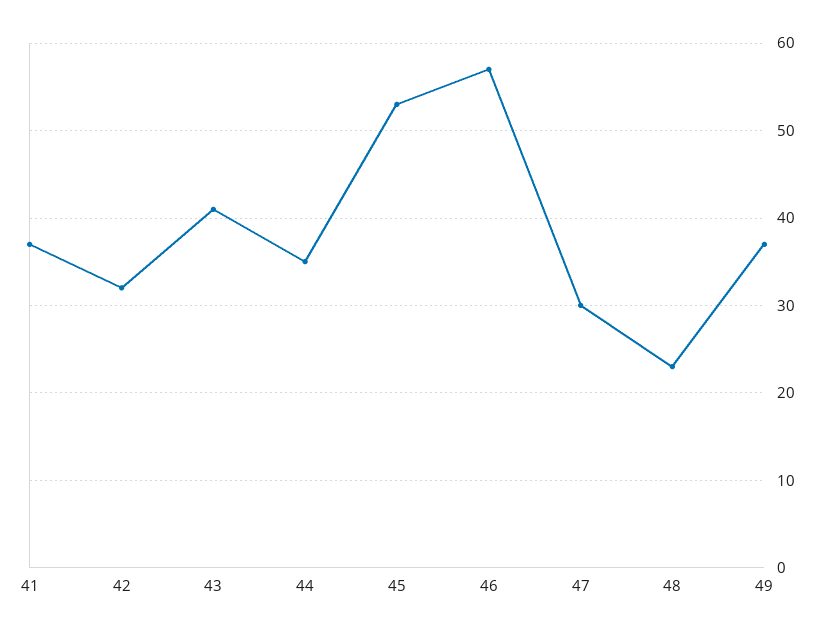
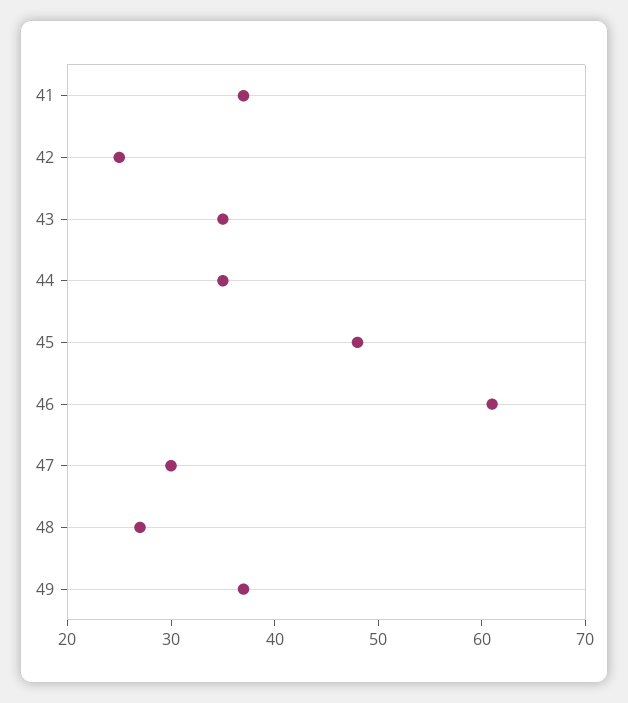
42: 32 -> 25
43: 41 -> 35
45: 53 -> 48
46: 57 -> 61
48: 23 -> 27

